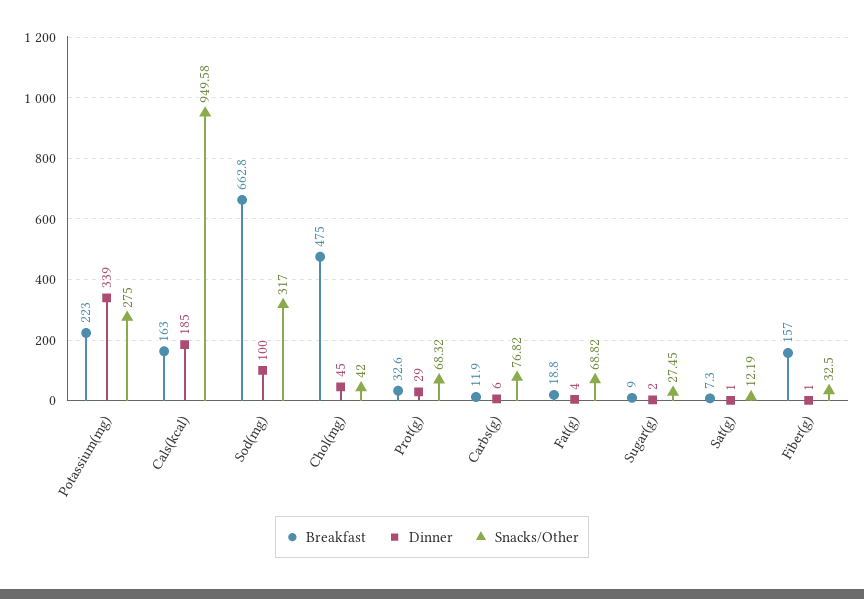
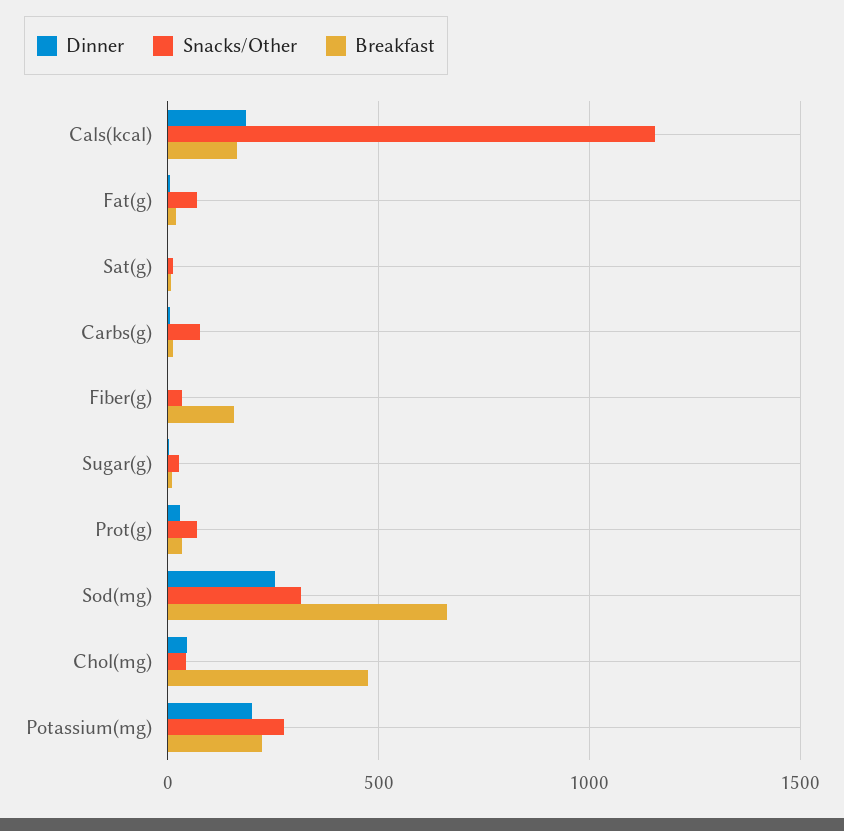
Dinner, Potassium(mg): 339 -> 200
Snacks/Other, Cals(kcal): 949.58 -> 1150
Dinner, Sod(mg): 100 -> 250

